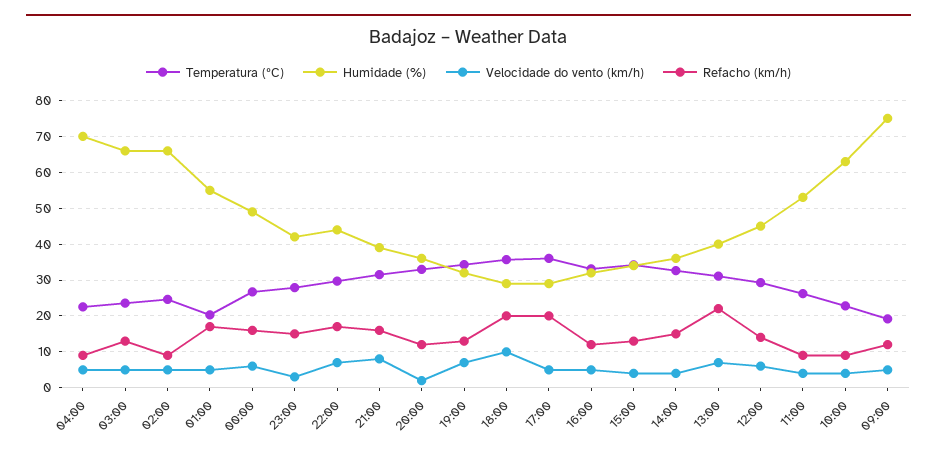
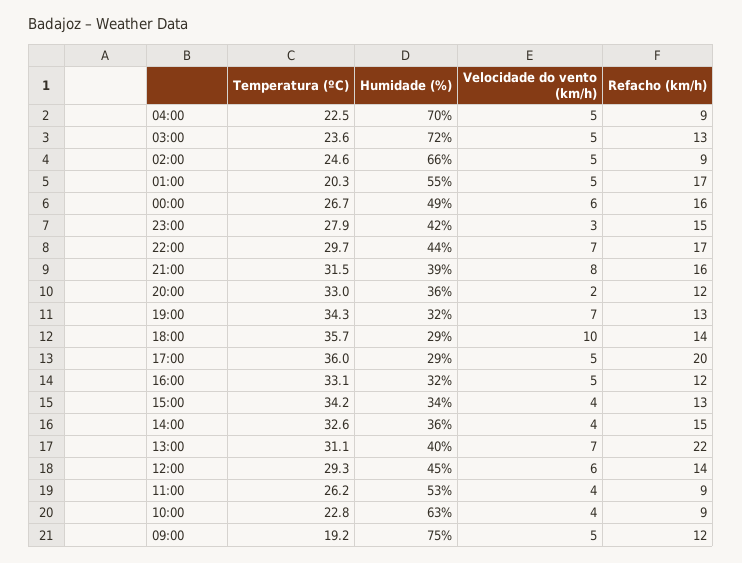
Humidade (%), 03:00: 66 -> 72
Refacho (km/h), 18:00: 20 -> 14

